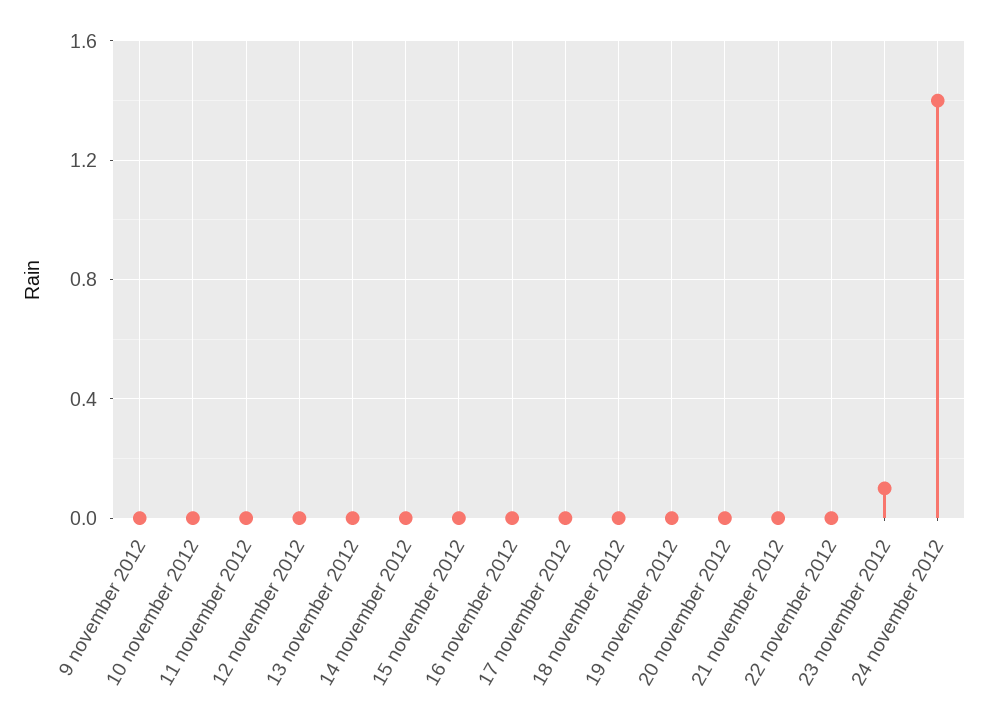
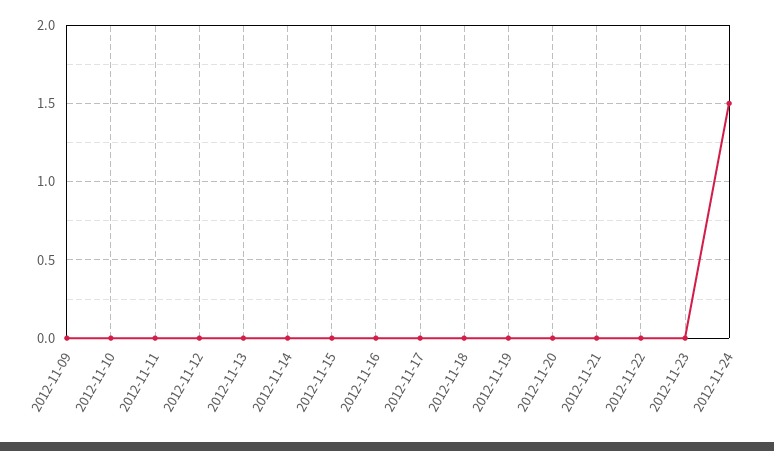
23 november 2012: 0.1 -> 0
24 november 2012: 1.4 -> 1.5

